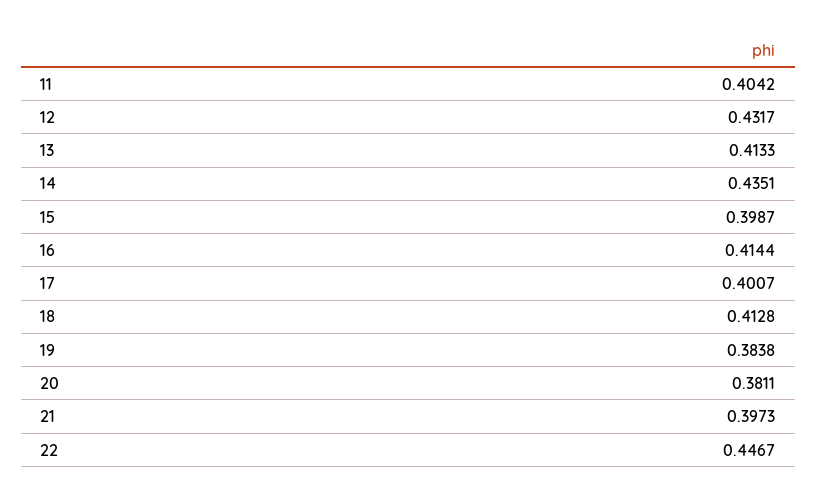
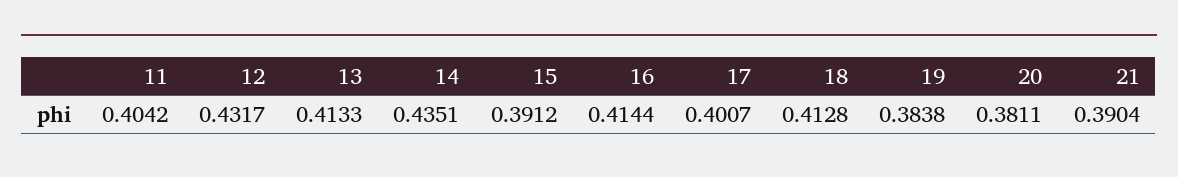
15: 0.3987 -> 0.3912
21: 0.3973 -> 0.3904
22: 0.4467 -> none

